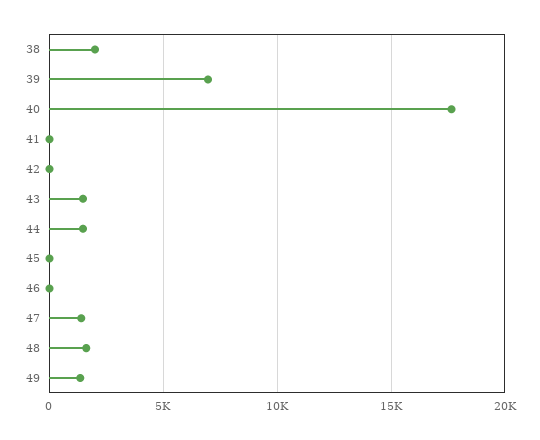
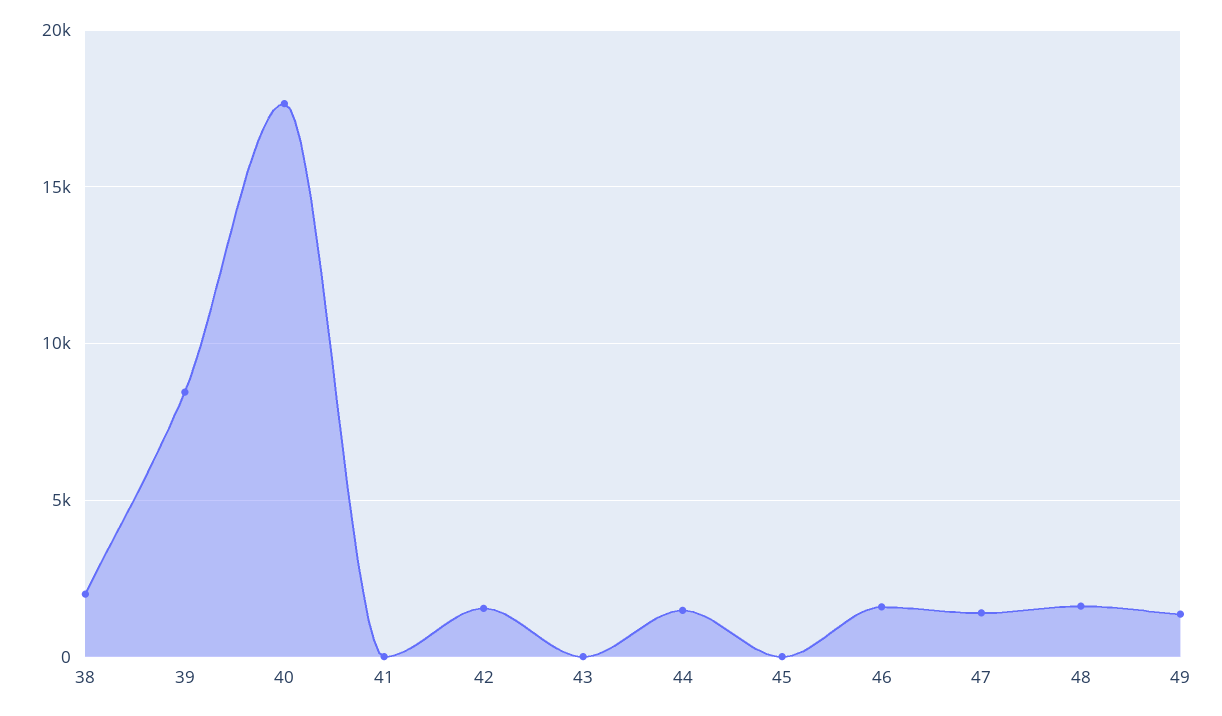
39: 7000 -> 8500
42: 0 -> 1500
43: 1500 -> 0
46: 0 -> 1500

